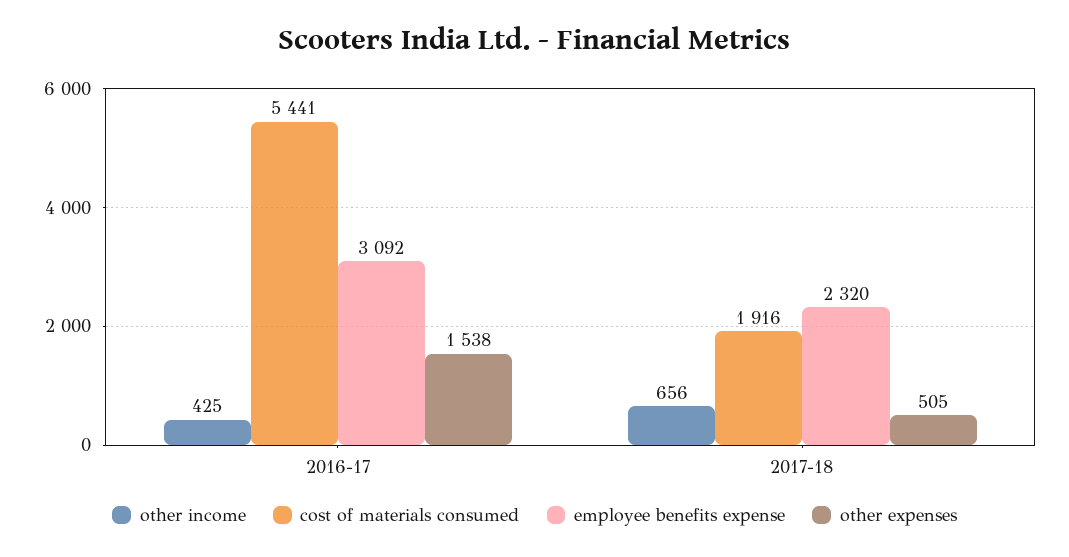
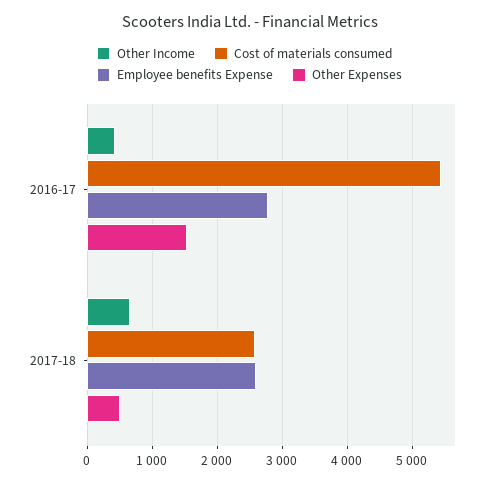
employee benefits expense, 2016-17: 3092 -> 2800
cost of materials consumed, 2017-18: 1916 -> 2600
employee benefits expense, 2017-18: 2320 -> 2600

